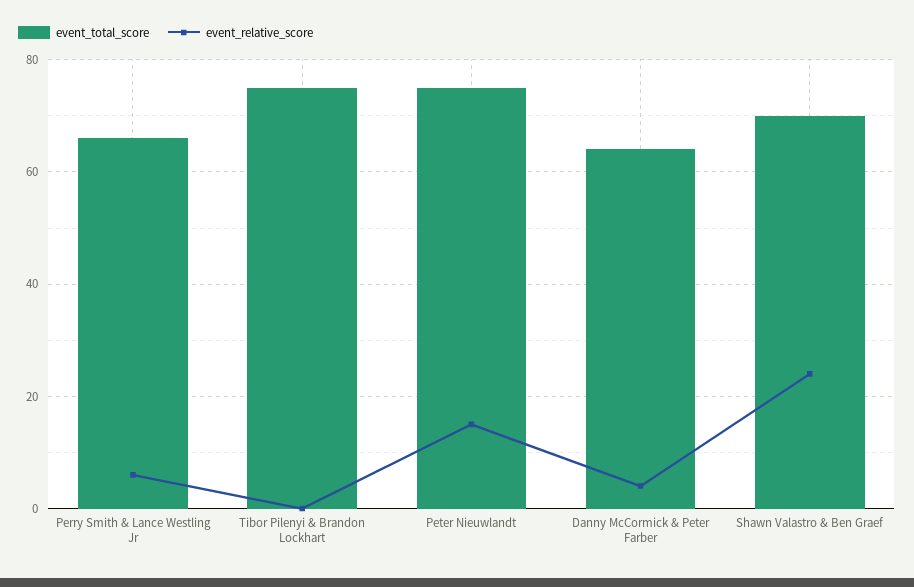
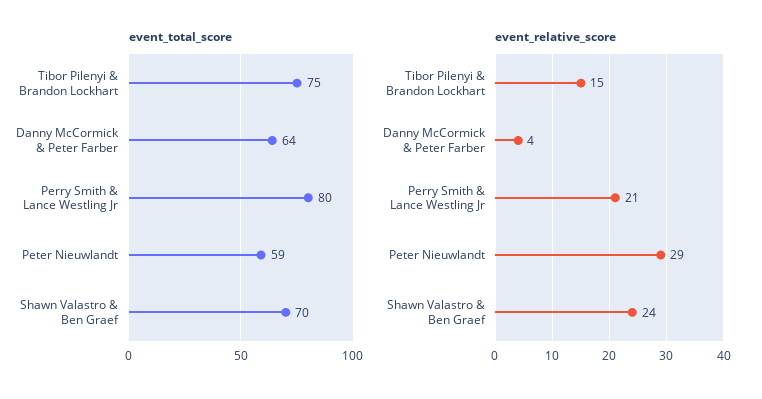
event_total_score, Perry Smith & Lance Westling Jr: 65 -> 80
event_relative_score, Perry Smith & Lance Westling Jr: 5 -> 21
event_relative_score, Tibor Pilenyi & Brandon Lockhart: 0 -> 15
event_total_score, Peter Nieuwlandt: 75 -> 59
event_relative_score, Peter Nieuwlandt: 15 -> 29

